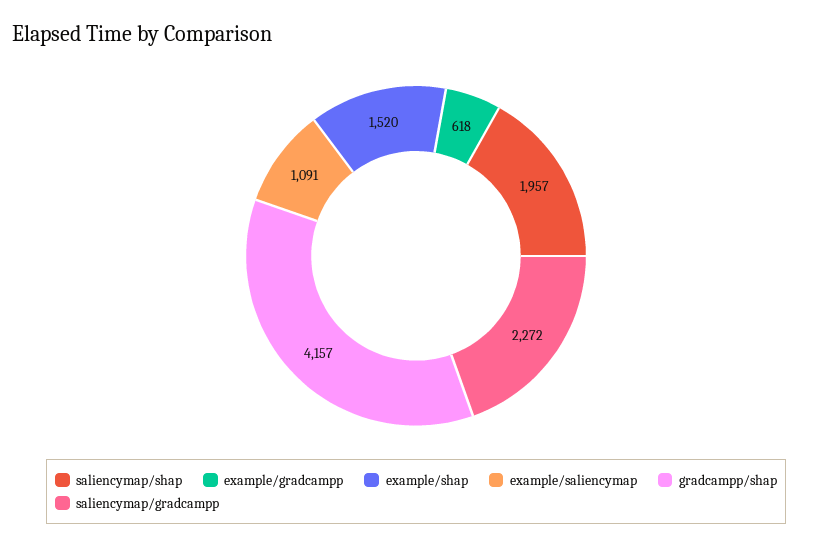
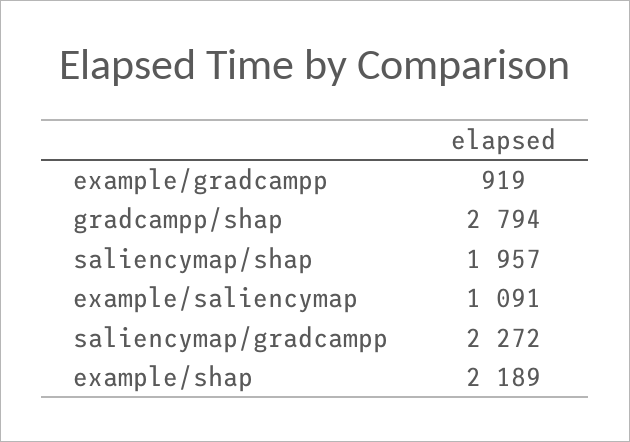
example/gradcampp: 618 -> 919
example/shap: 1520 -> 2189
gradcampp/shap: 4157 -> 2794

